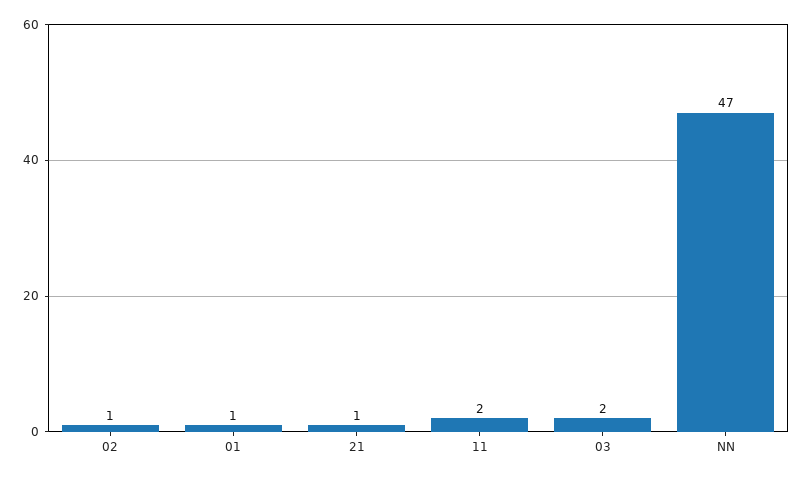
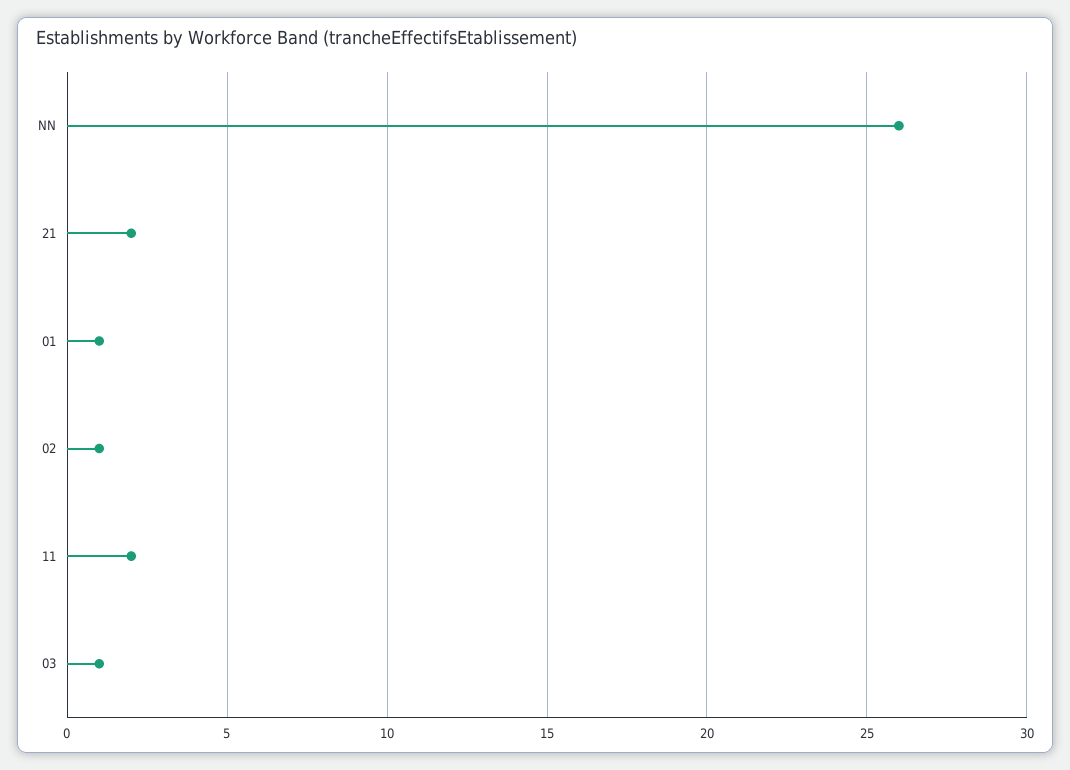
21: 1 -> 2
03: 2 -> 1
NN: 47 -> 26

